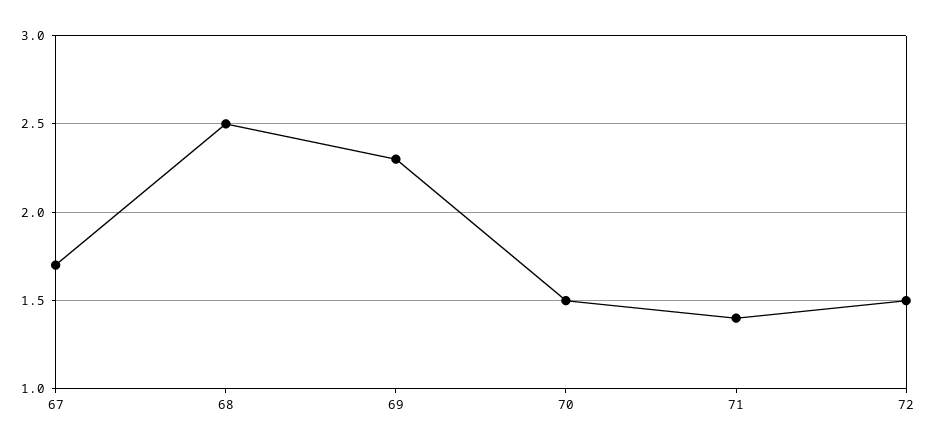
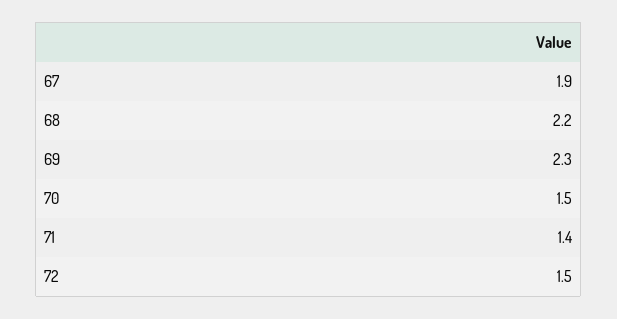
67: 1.7 -> 1.9
68: 2.5 -> 2.2

